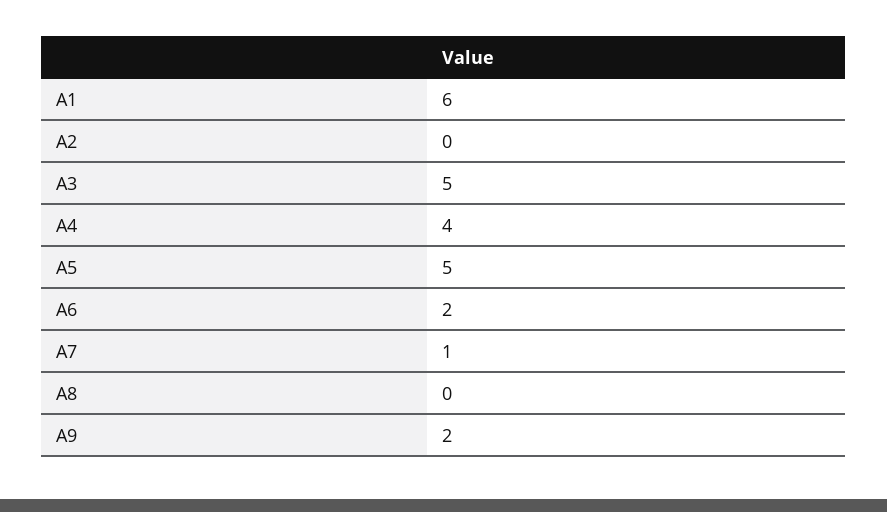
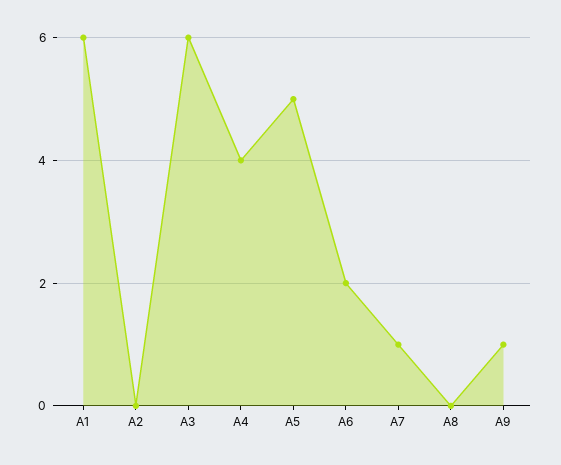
A3: 5 -> 6
A9: 2 -> 1

